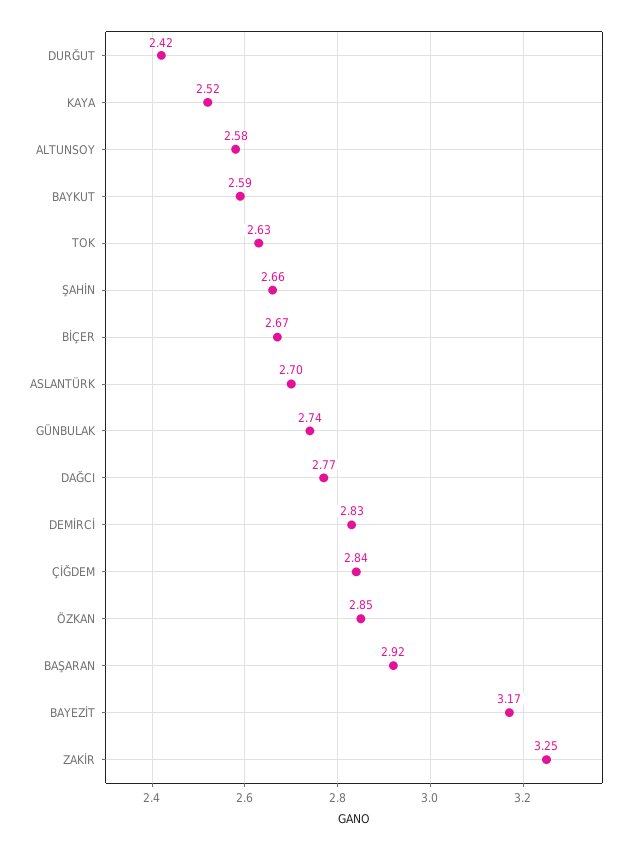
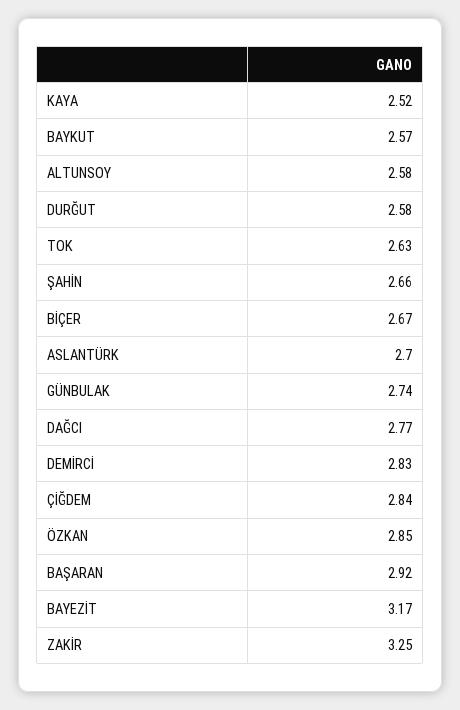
DURĞUT: 2.42 -> 2.58
BAYKUT: 2.59 -> 2.57

